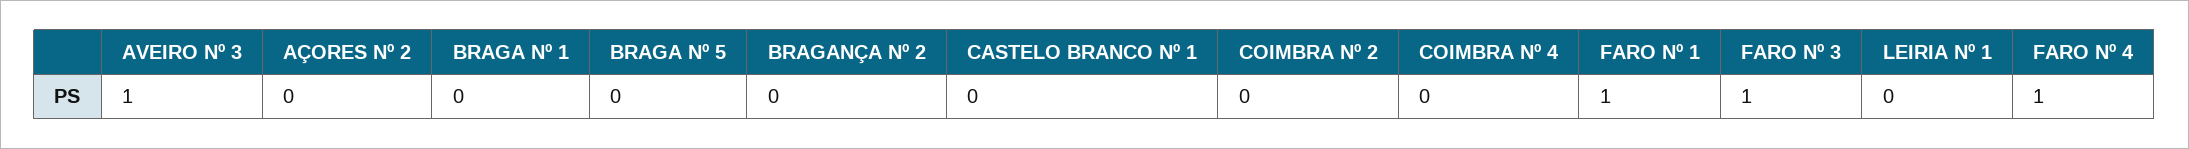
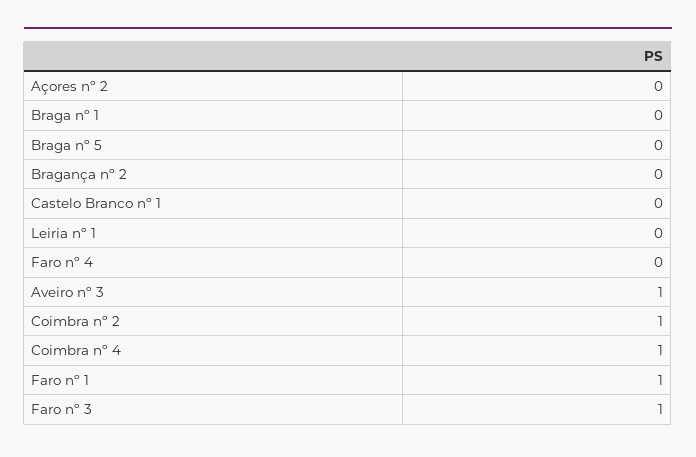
COIMBRA Nº 2: 0 -> 1
COIMBRA Nº 4: 0 -> 1
FARO Nº 4: 1 -> 0

